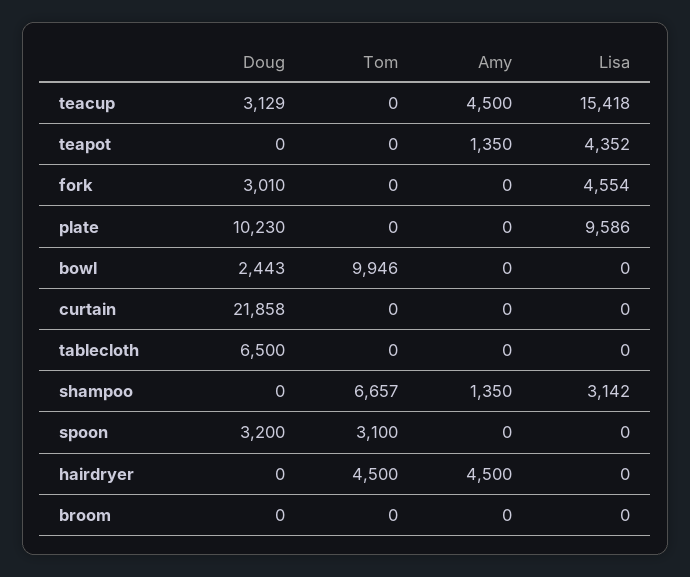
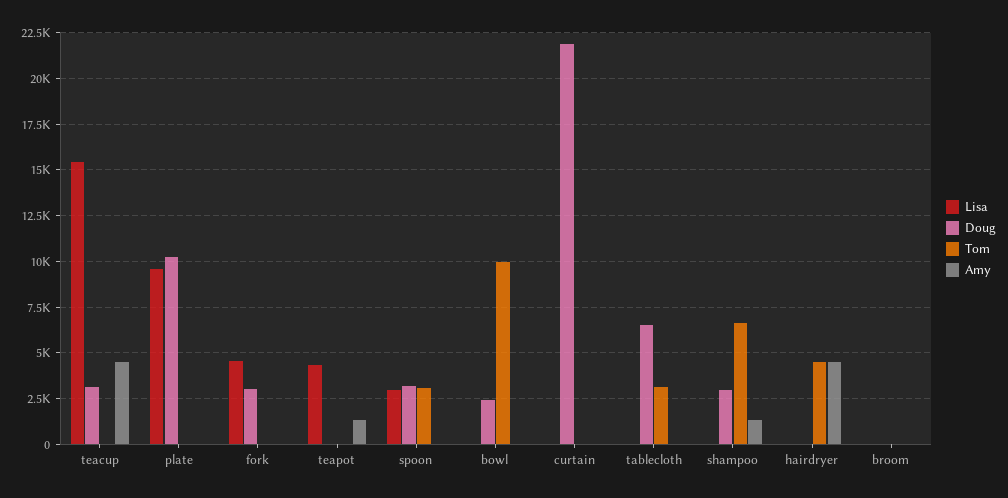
Tom, tablecloth: 0 -> 3000
Doug, shampoo: 0 -> 3000
Lisa, shampoo: 3142 -> 0
Lisa, spoon: 0 -> 3000

